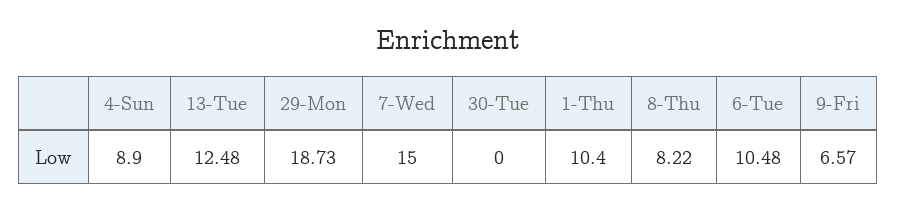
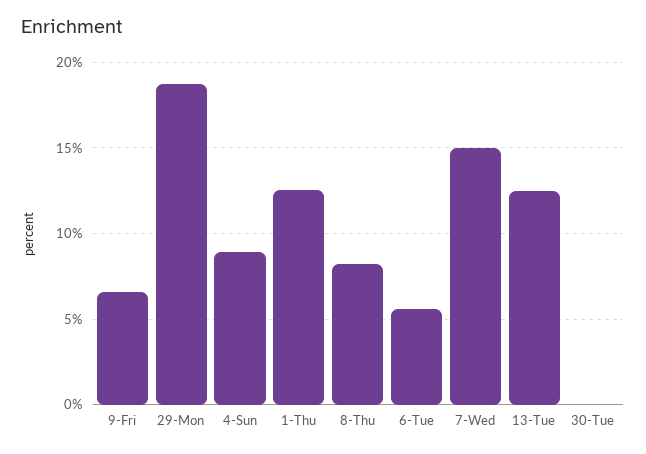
1-Thu: 10.4 -> 12.5
6-Tue: 10.48 -> 5.5

